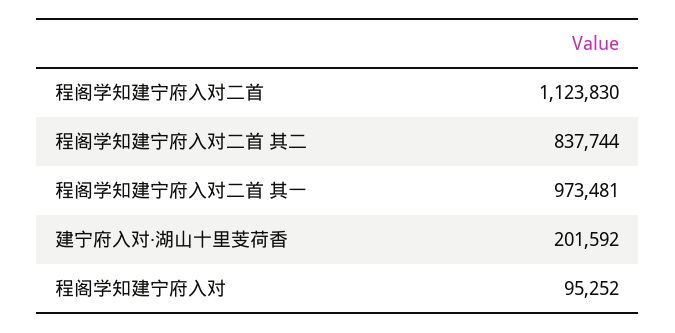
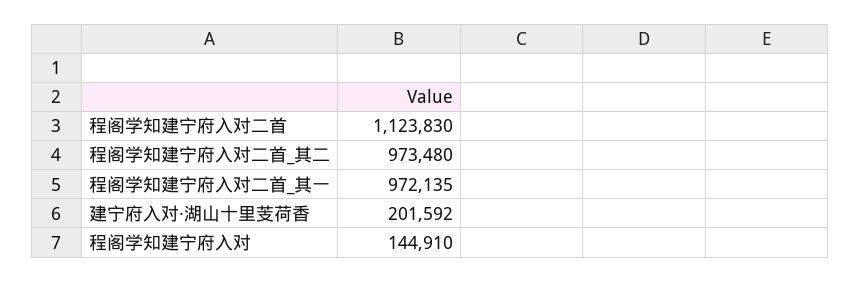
程阁学知建宁府入对二首 其二: 837744 -> 973480
程阁学知建宁府入对二首 其一: 973481 -> 972135
程阁学知建宁府入对: 95252 -> 144910

